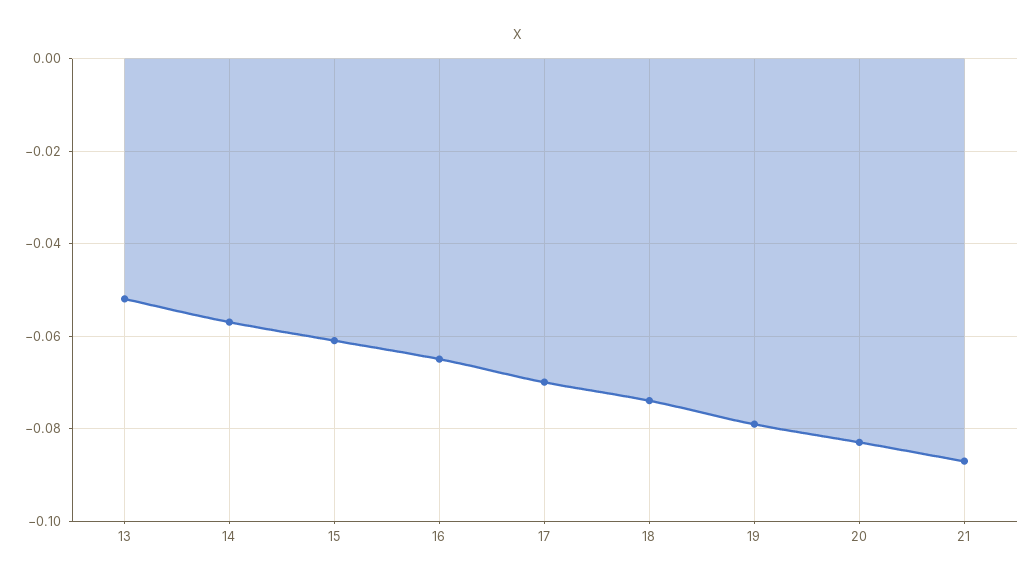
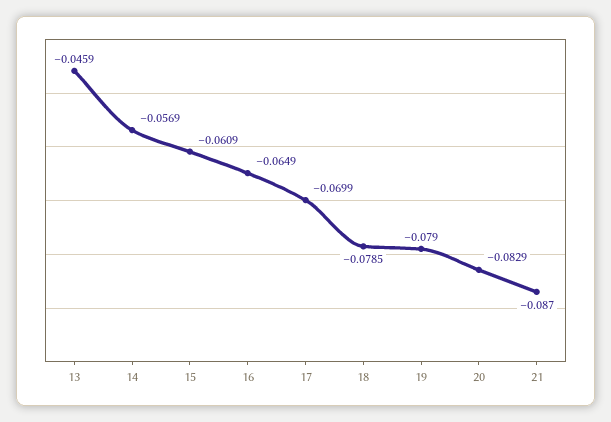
13: -0.052 -> -0.0459
18: -0.074 -> -0.0785

